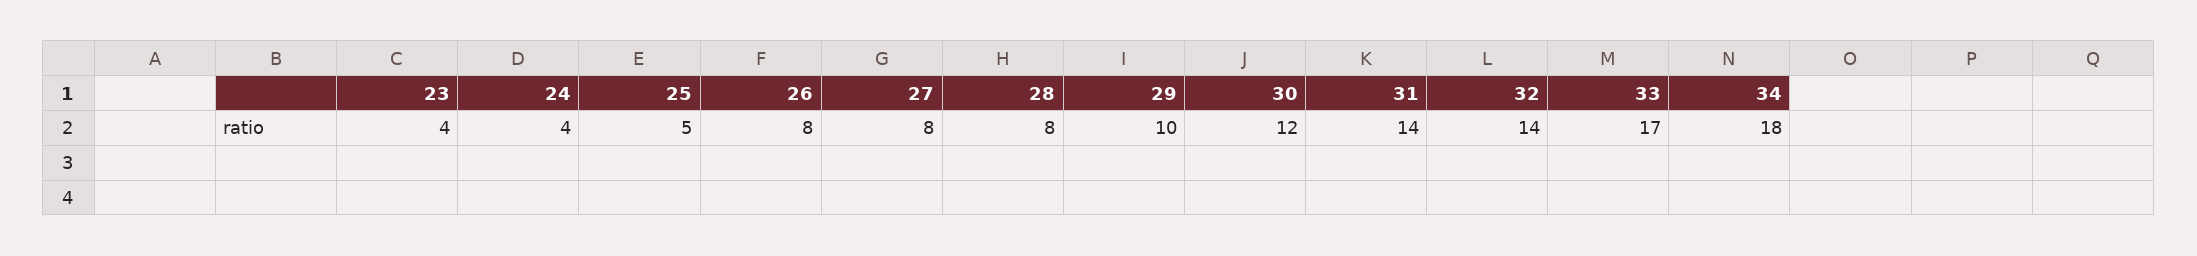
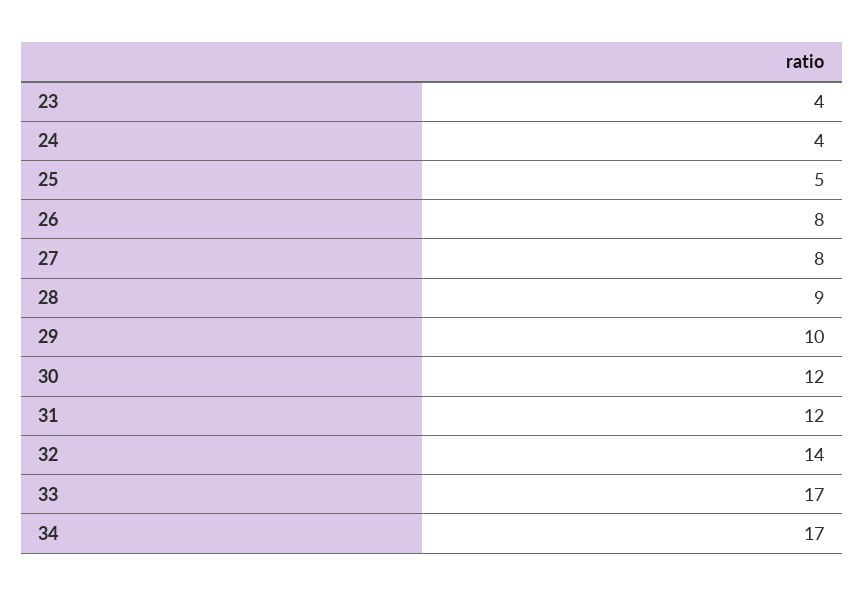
28: 8 -> 9
31: 14 -> 12
34: 18 -> 17

